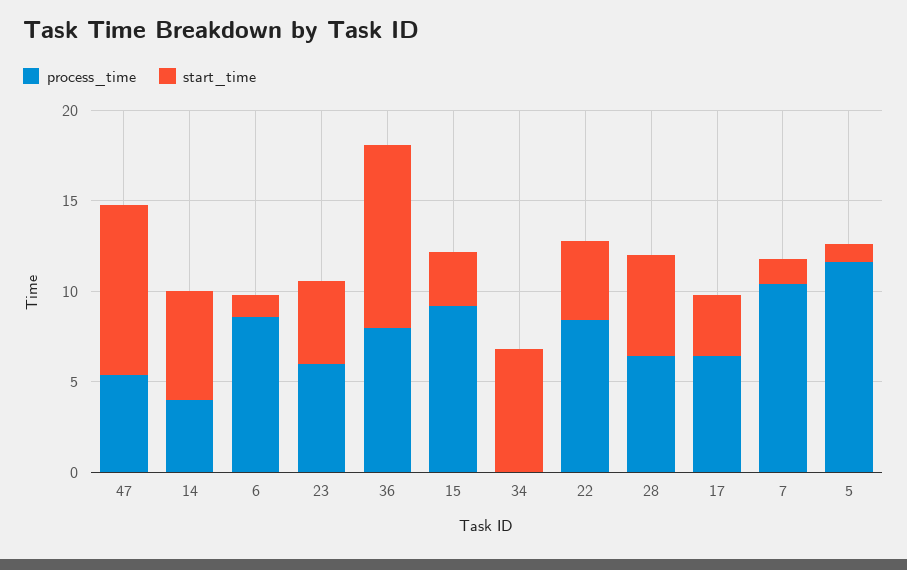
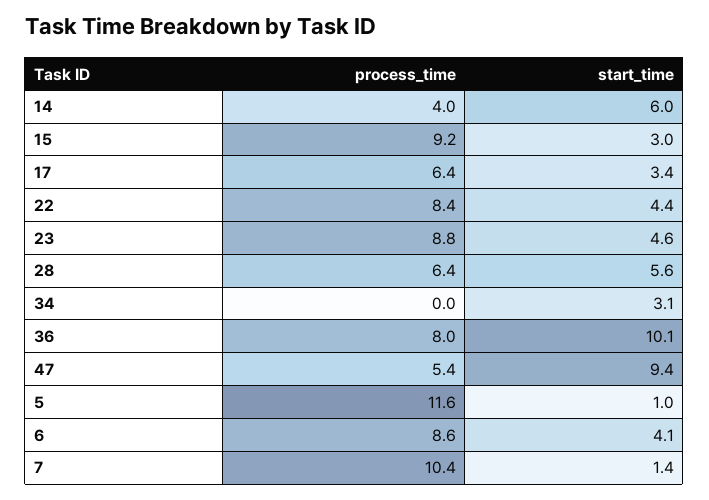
start_time, 6: 1 -> 4.1
process_time, 23: 6 -> 8.8
start_time, 34: 7 -> 3.1

